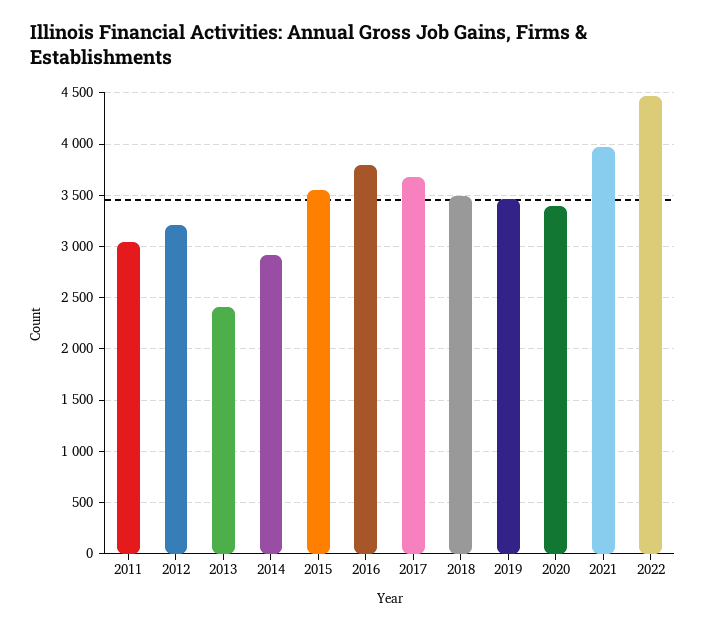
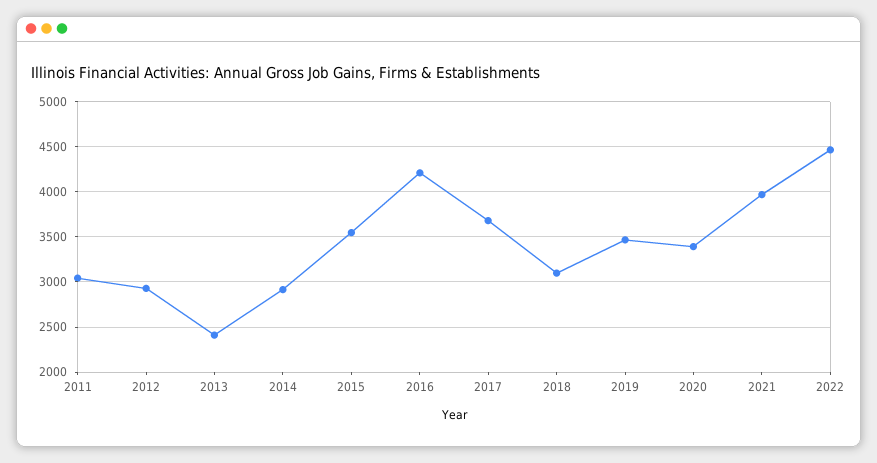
2012: 3200 -> 2900
2016: 3800 -> 4200
2018: 3500 -> 3100

